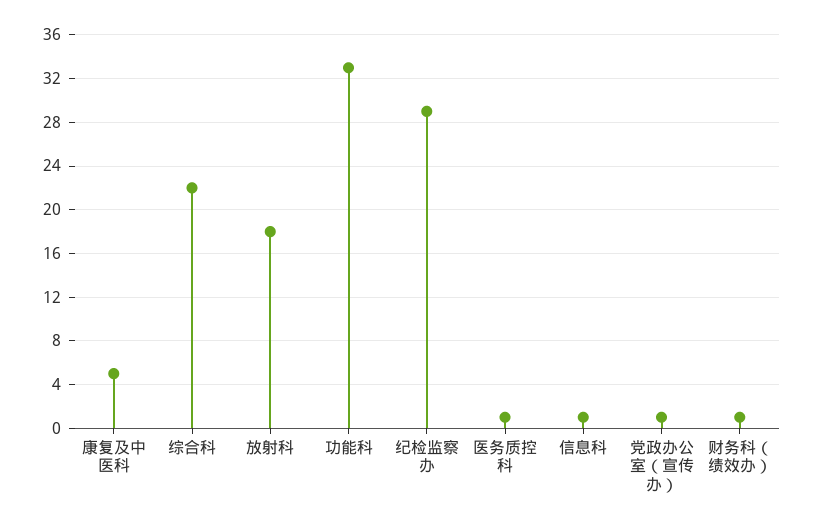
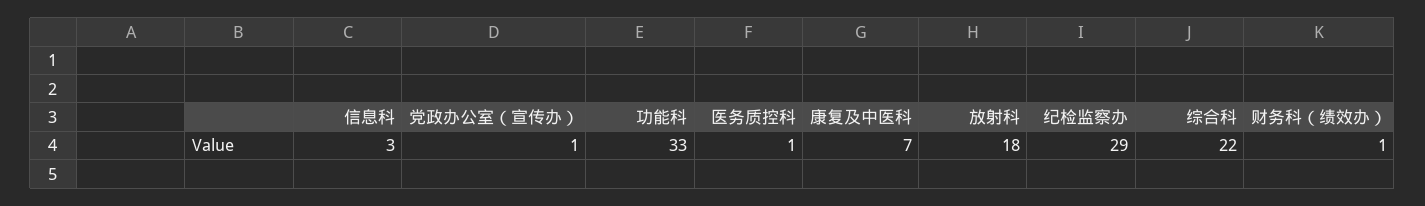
康复及中医科: 5 -> 7
信息科: 1 -> 3

